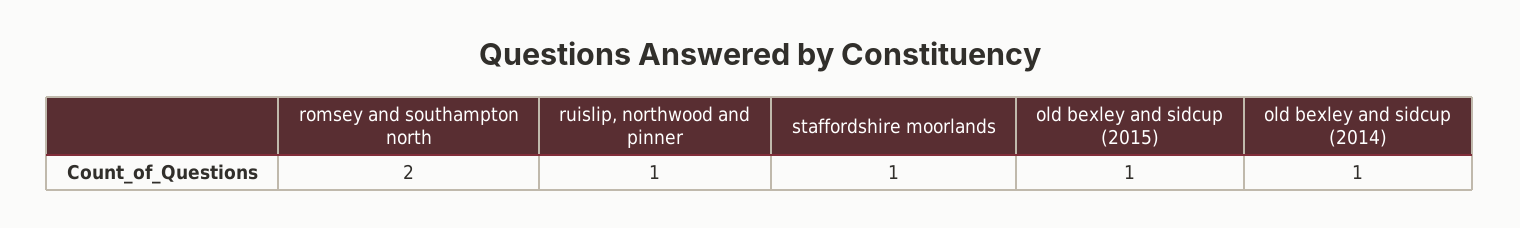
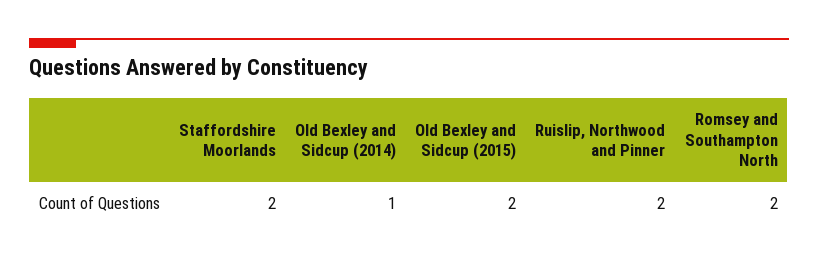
ruislip, northwood and pinner: 1 -> 2
staffordshire moorlands: 1 -> 2
old bexley and sidcup (2015): 1 -> 2

